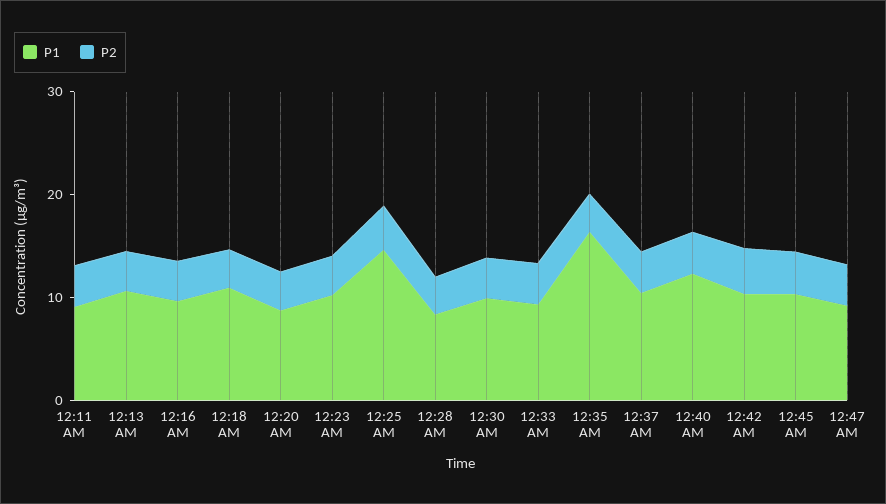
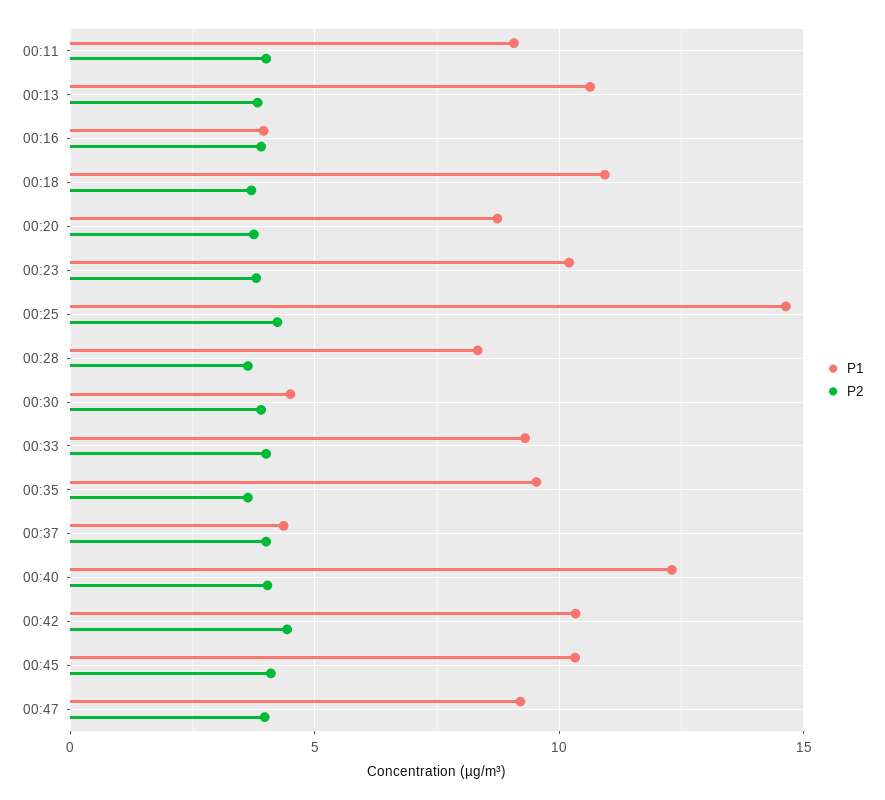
P1, 12:16 AM: 10 -> 4
P1, 12:30 AM: 10 -> 4.5
P1, 12:35 AM: 16 -> 9.5
P1, 12:37 AM: 10 -> 4.5

